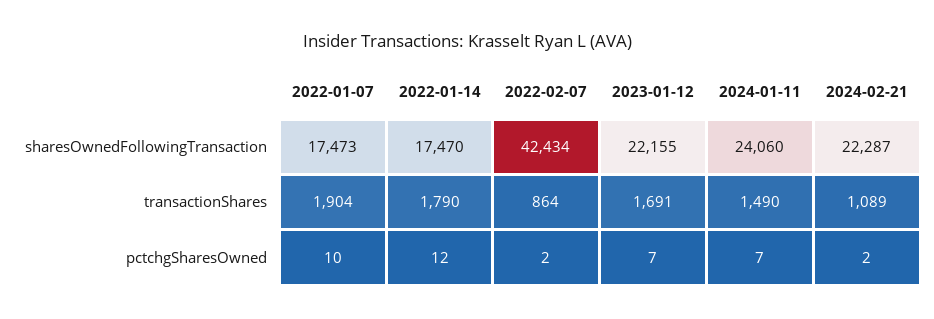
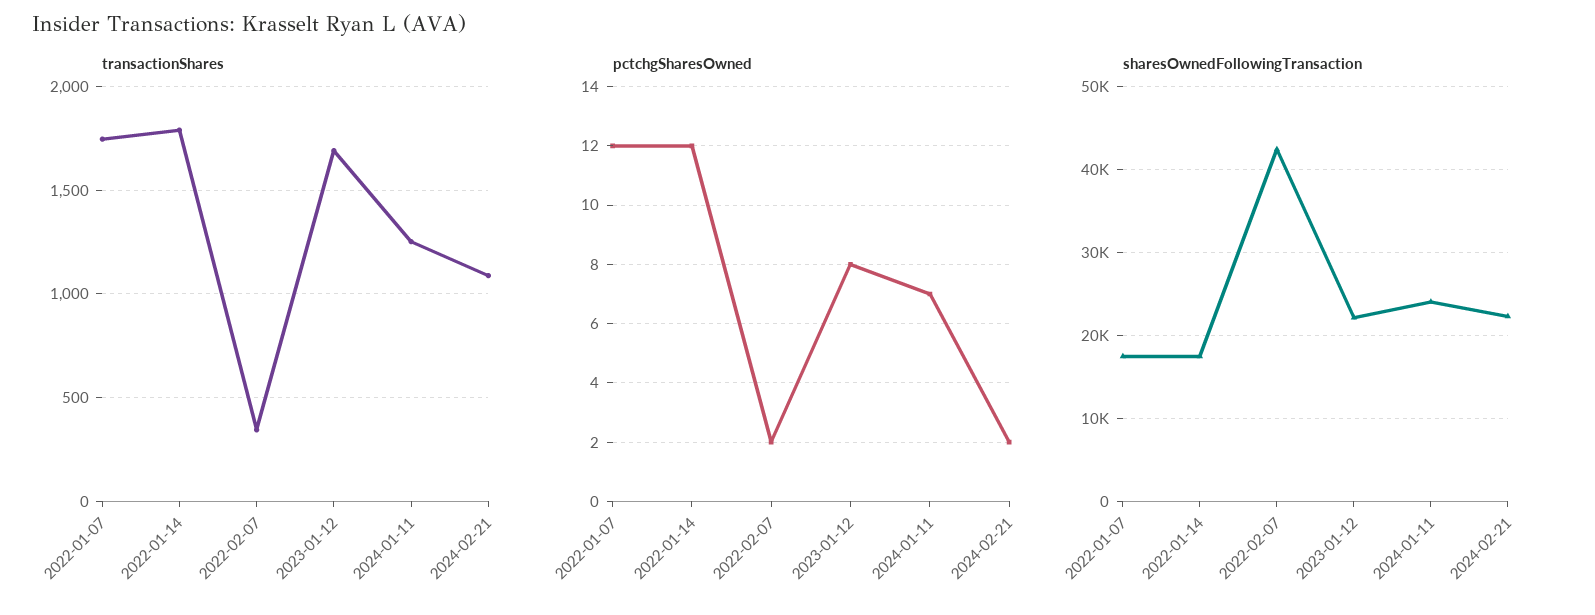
transactionShares, 2022-01-07: 1904 -> 1750
transactionShares, 2022-02-07: 864 -> 350
transactionShares, 2024-01-11: 1490 -> 1250
pctchgSharesOwned, 2022-01-07: 10 -> 12
pctchgSharesOwned, 2023-01-12: 7 -> 8

